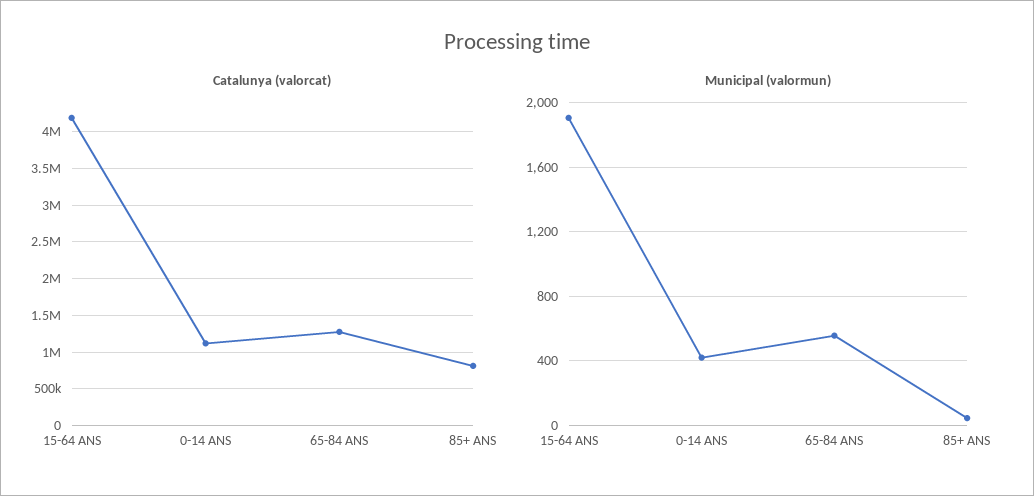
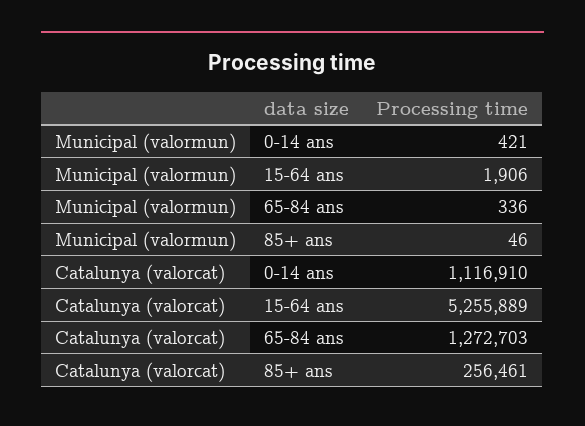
Catalunya (valorcat), 15-64 ANS: 4200000 -> 5255889
Catalunya (valorcat), 85+ ANS: 800000 -> 256461
Municipal (valormun), 65-84 ANS: 550 -> 336

